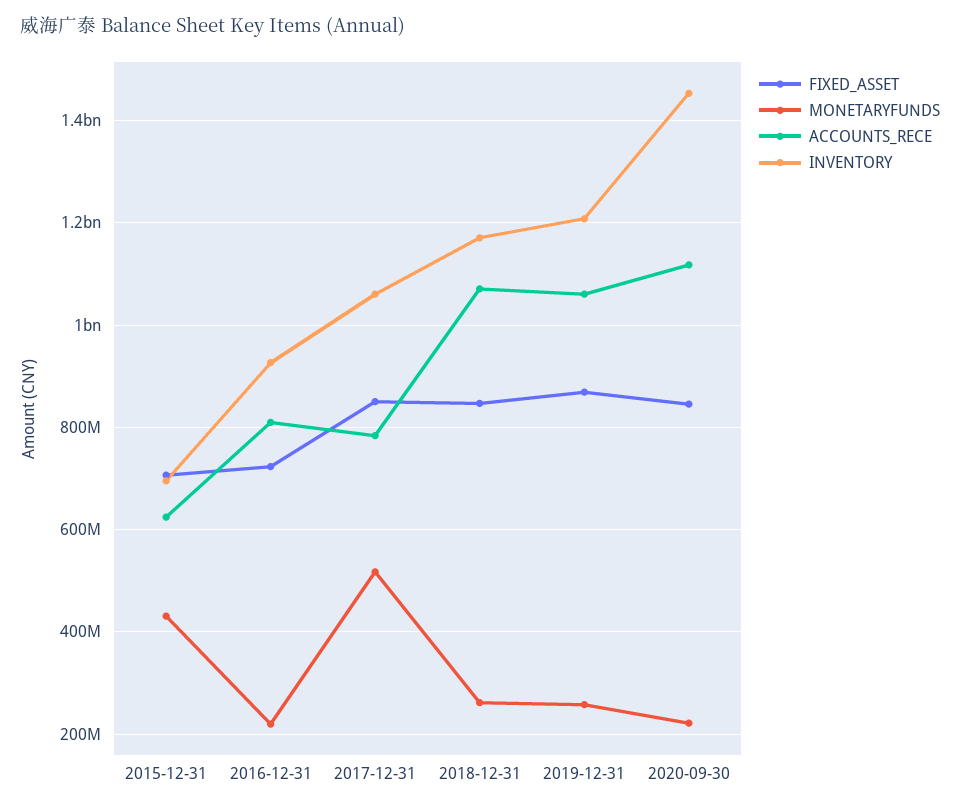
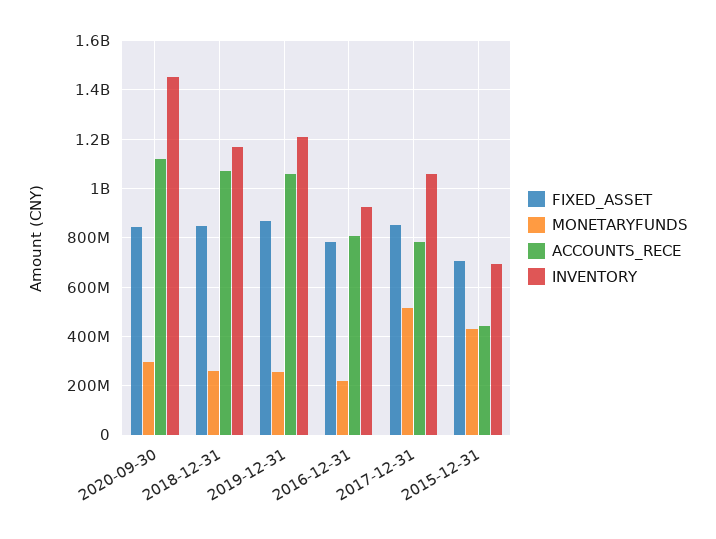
ACCOUNTS_RECE, 2015-12-31: 620000000 -> 450000000
FIXED_ASSET, 2016-12-31: 720000000 -> 775000000
MONETARYFUNDS, 2020-09-30: 220000000 -> 300000000

